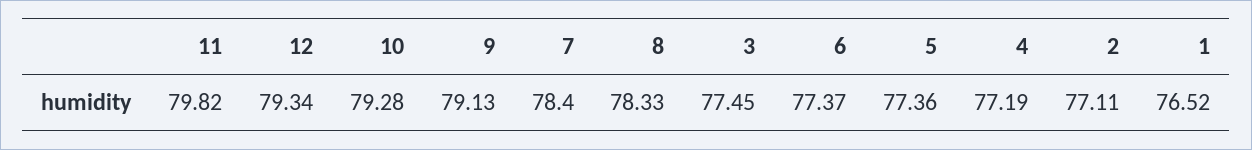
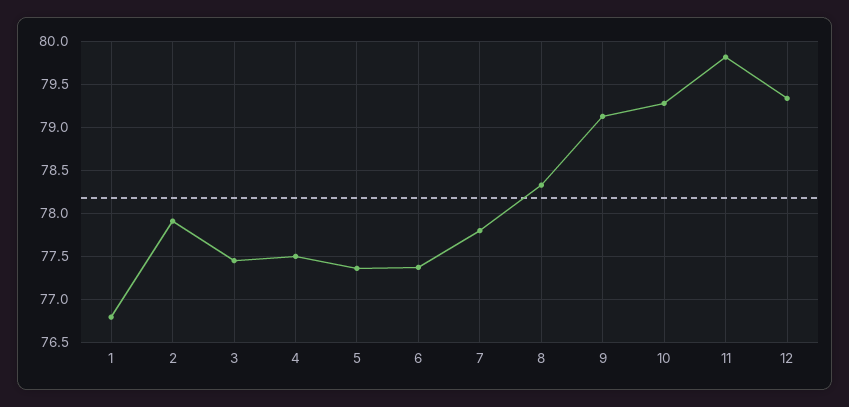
7: 78.4 -> 77.8
4: 77.19 -> 77.5
2: 77.11 -> 77.9
1: 76.52 -> 76.8

